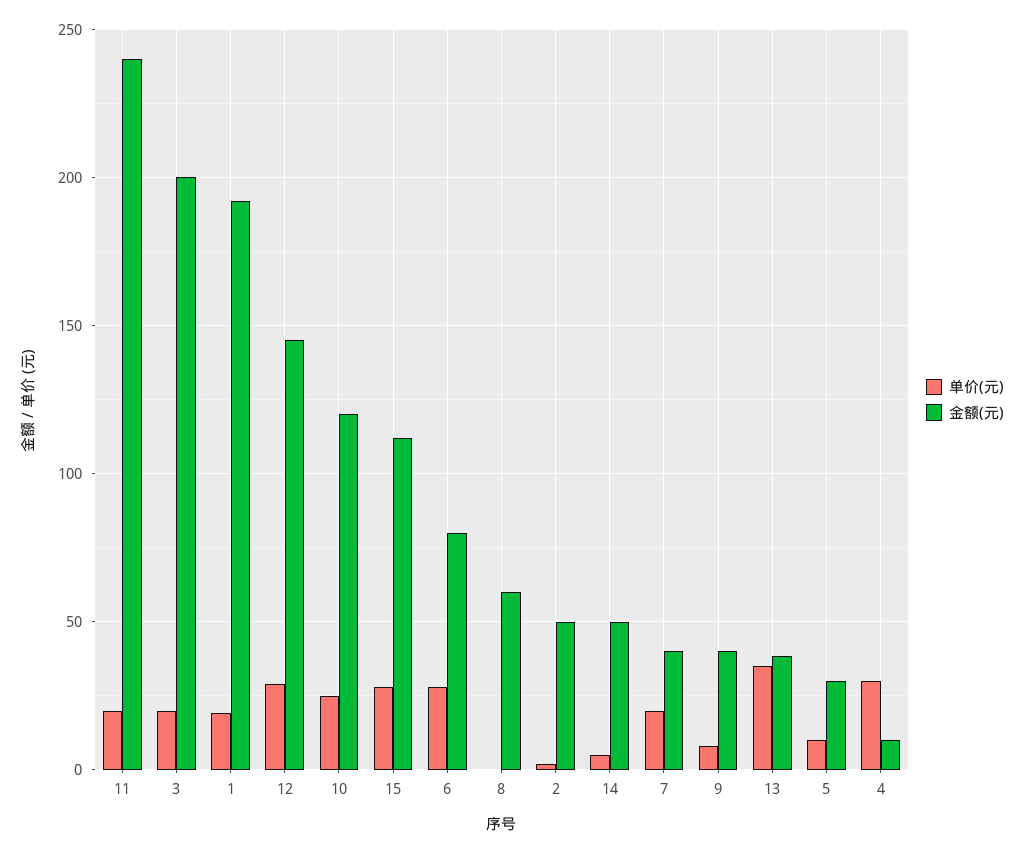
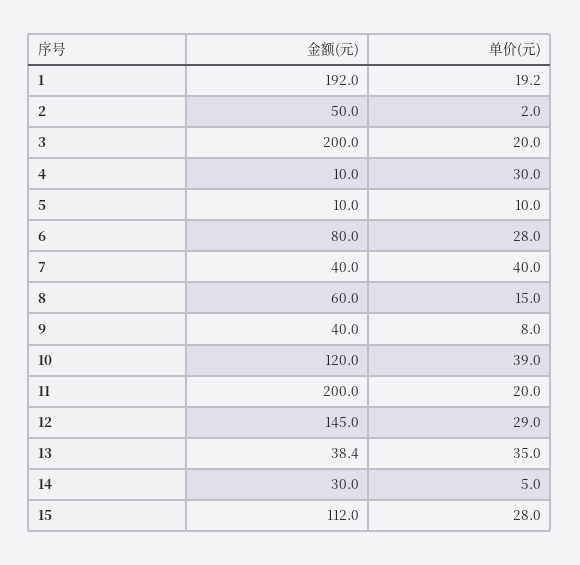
金额(元), 11: 240 -> 200
单价(元), 10: 25 -> 39
单价(元), 8: 0 -> 15
金额(元), 14: 50 -> 30
单价(元), 7: 20 -> 40
金额(元), 5: 30 -> 10

